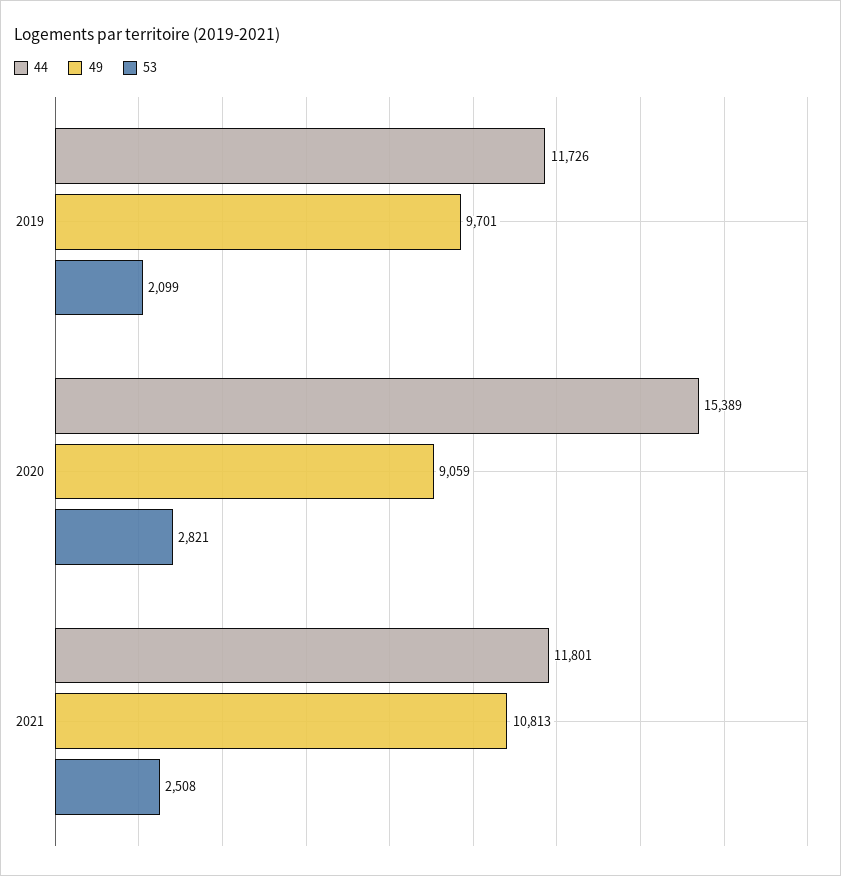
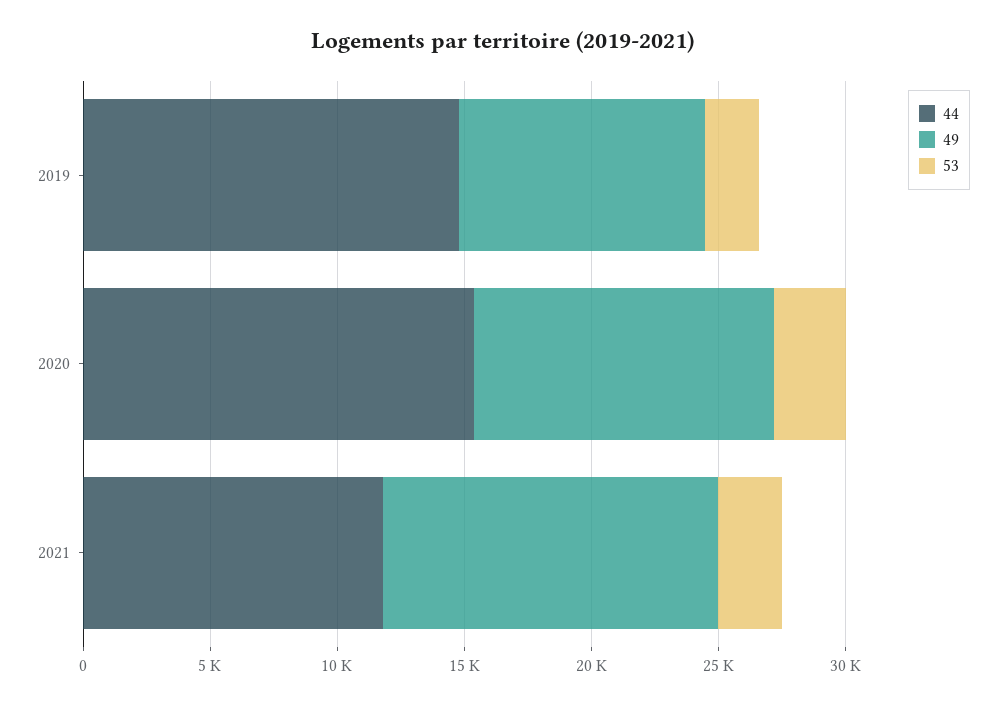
44, 2019: 11726 -> 15000
49, 2020: 9059 -> 12000
49, 2021: 10813 -> 13000

